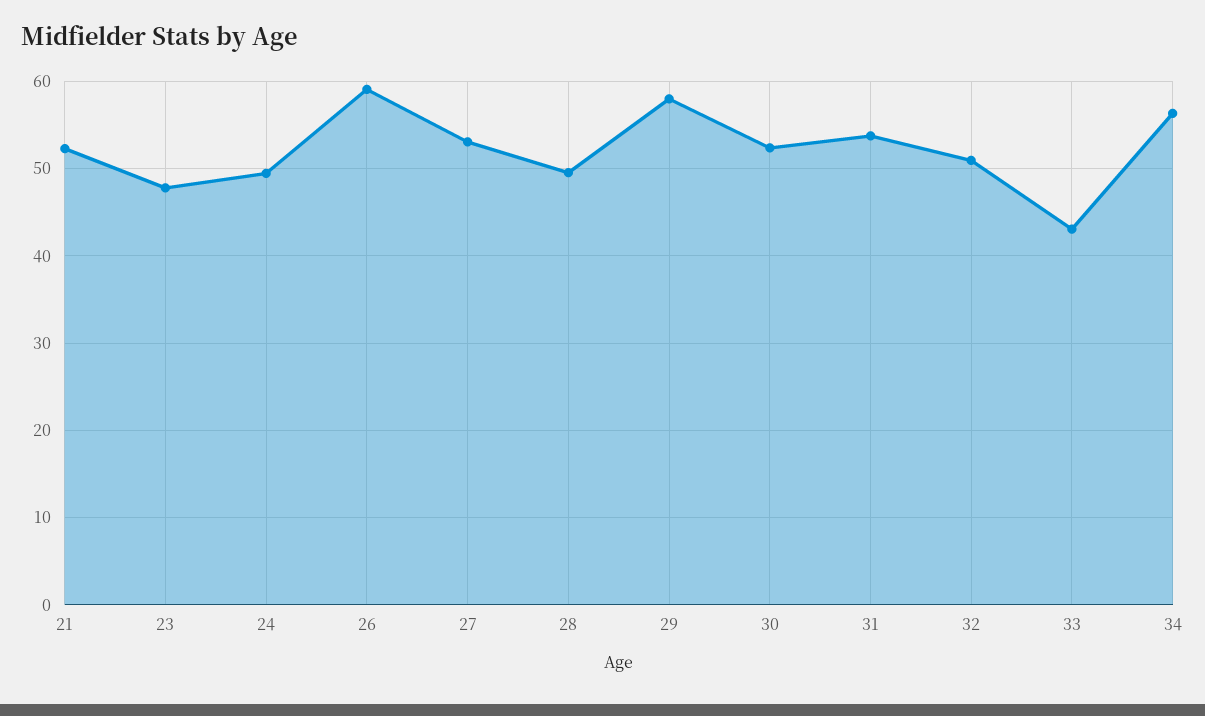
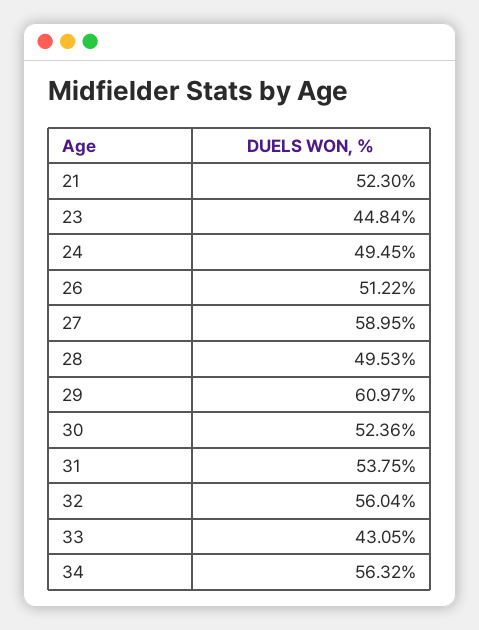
23: 48 -> 44.84
26: 59 -> 51.22
27: 53 -> 58.95
29: 58 -> 60.97
32: 51 -> 56.04

